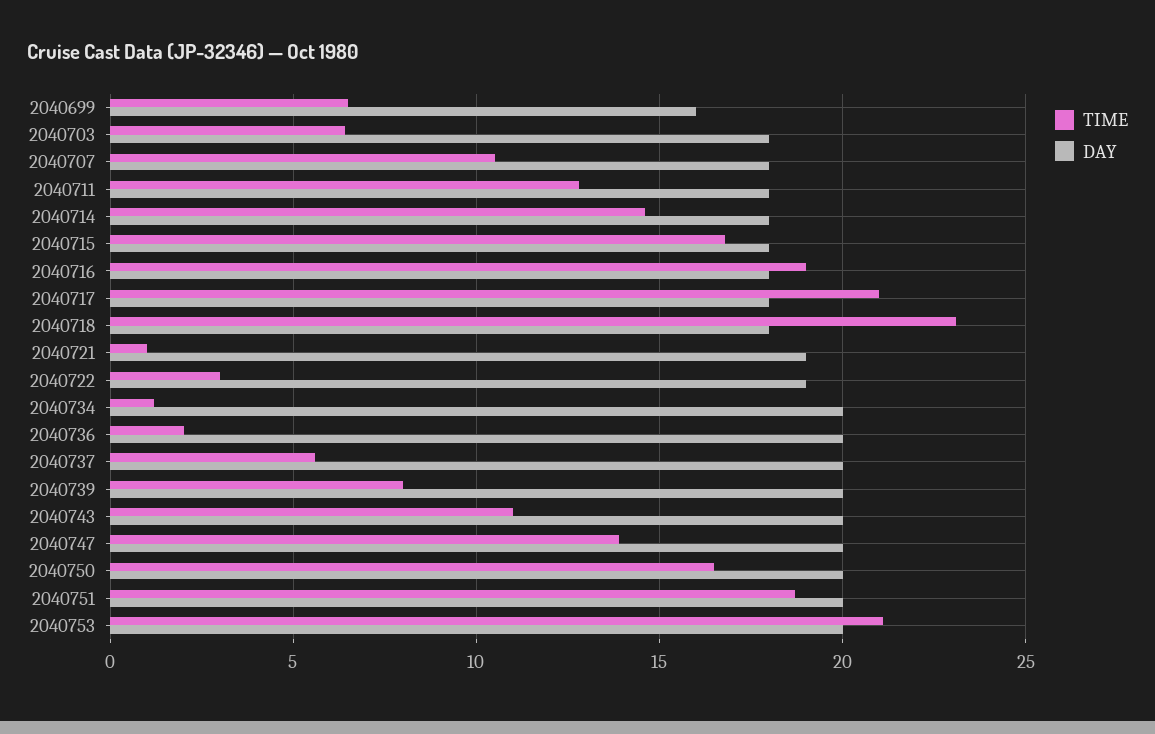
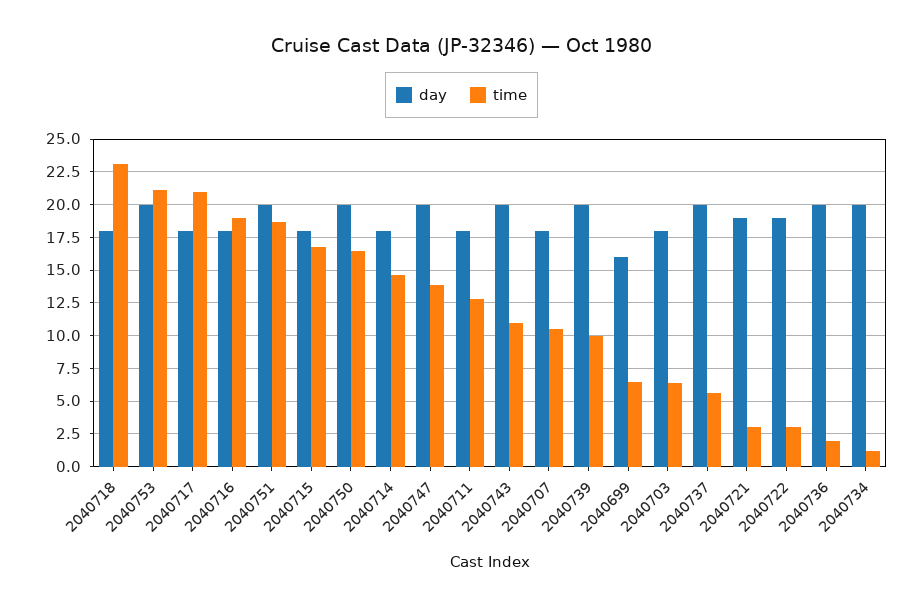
TIME, 2040721: 1 -> 3
TIME, 2040739: 8 -> 10

